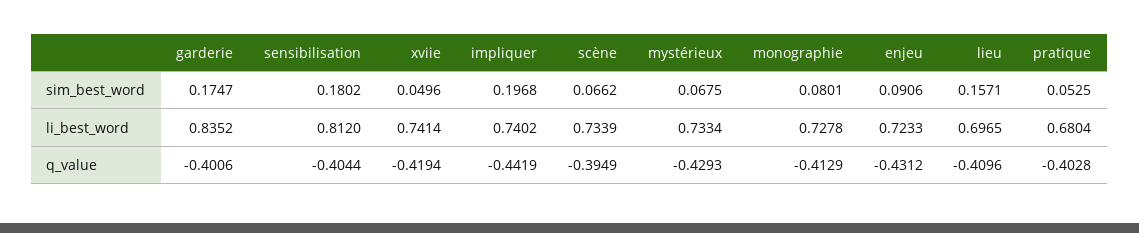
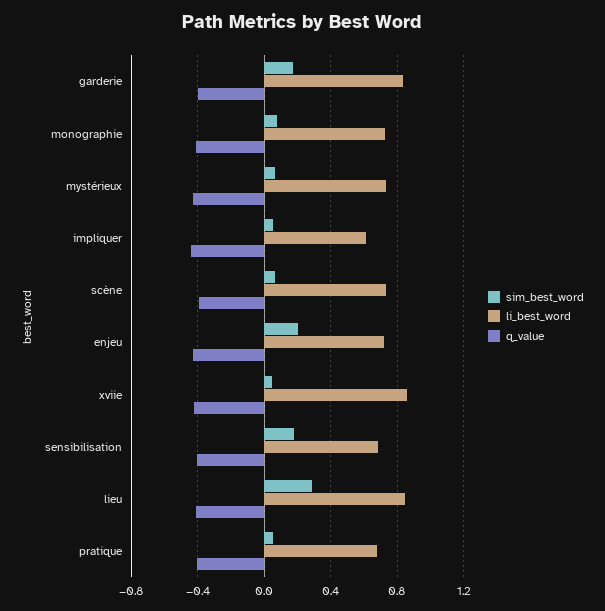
sim_best_word, impliquer: 0.1968 -> 0.05
sim_best_word, enjeu: 0.0906 -> 0.2
sim_best_word, lieu: 0.1571 -> 0.3
li_best_word, sensibilisation: 0.812 -> 0.7
li_best_word, xviie: 0.7414 -> 0.85
li_best_word, impliquer: 0.7402 -> 0.6
li_best_word, lieu: 0.6965 -> 0.85

